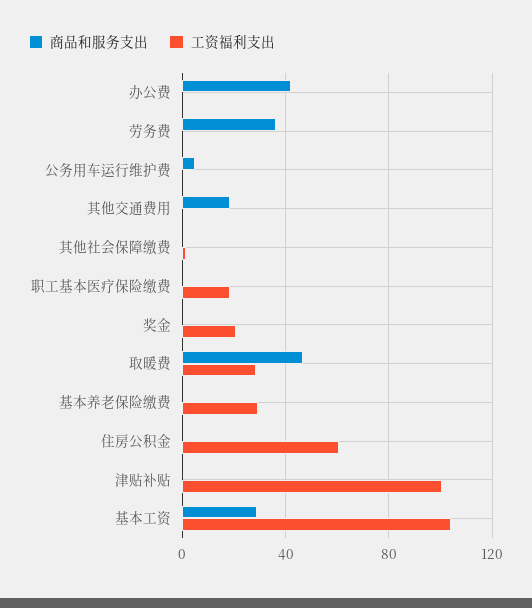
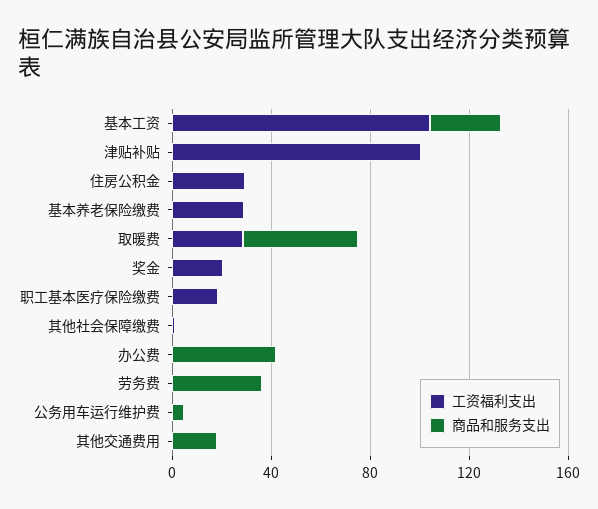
工资福利支出, 住房公积金: 60 -> 30

